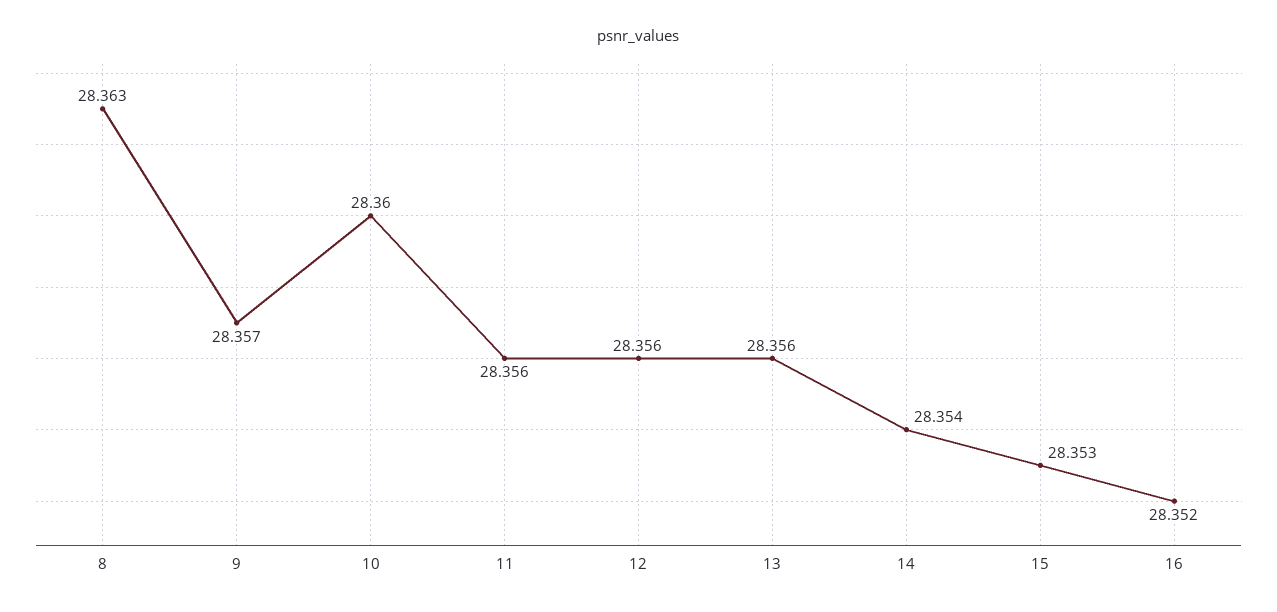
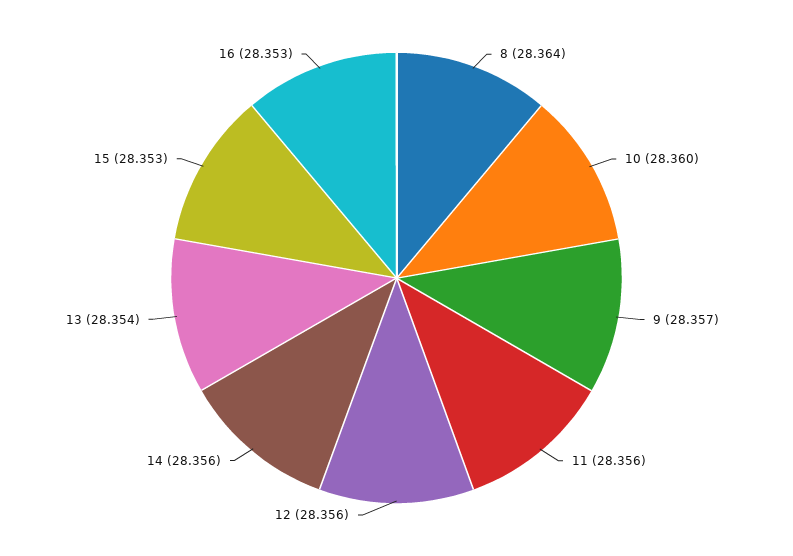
8: 28.363 -> 28.364
13: 28.356 -> 28.354
14: 28.354 -> 28.356
16: 28.352 -> 28.353

